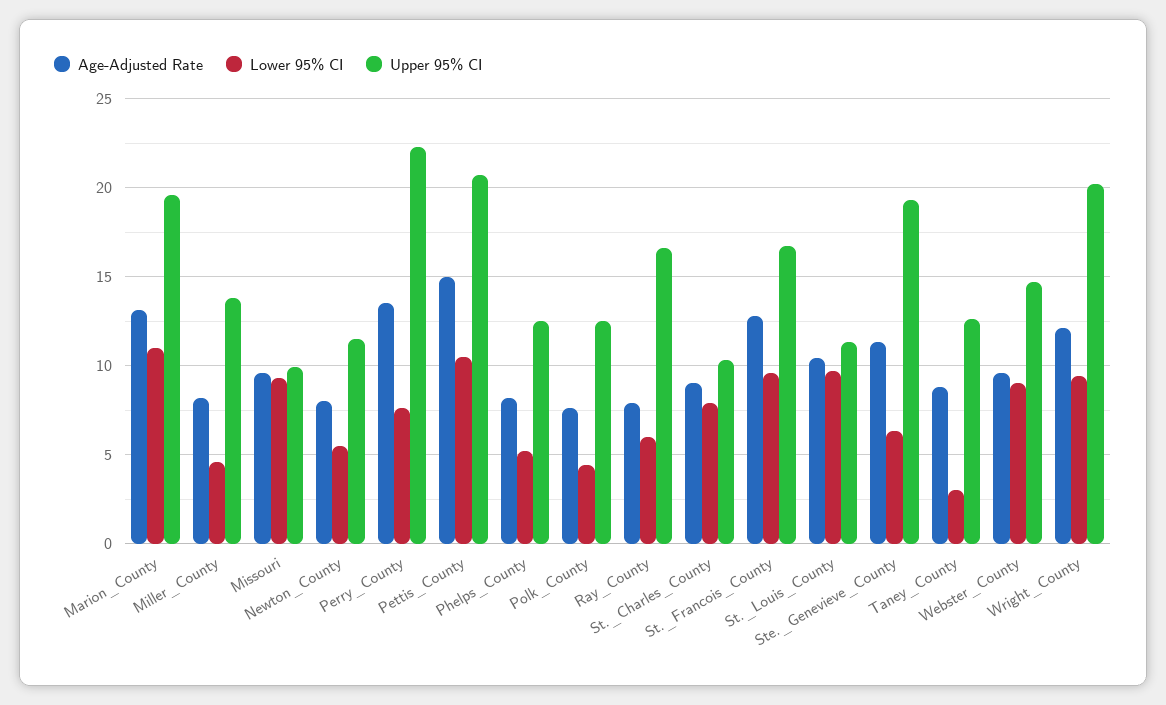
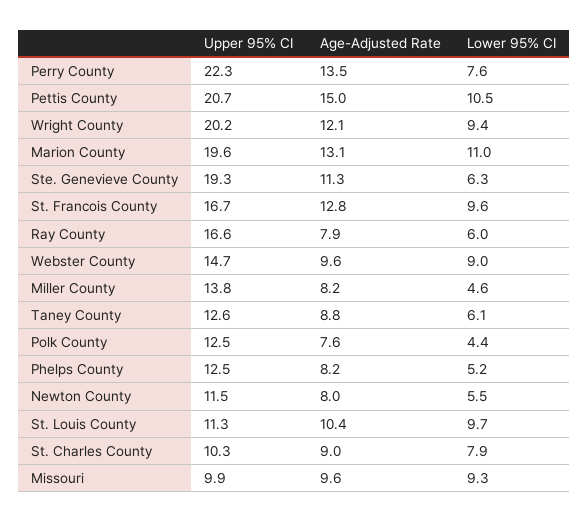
Lower 95% CI, Taney_County: 3 -> 6.1

